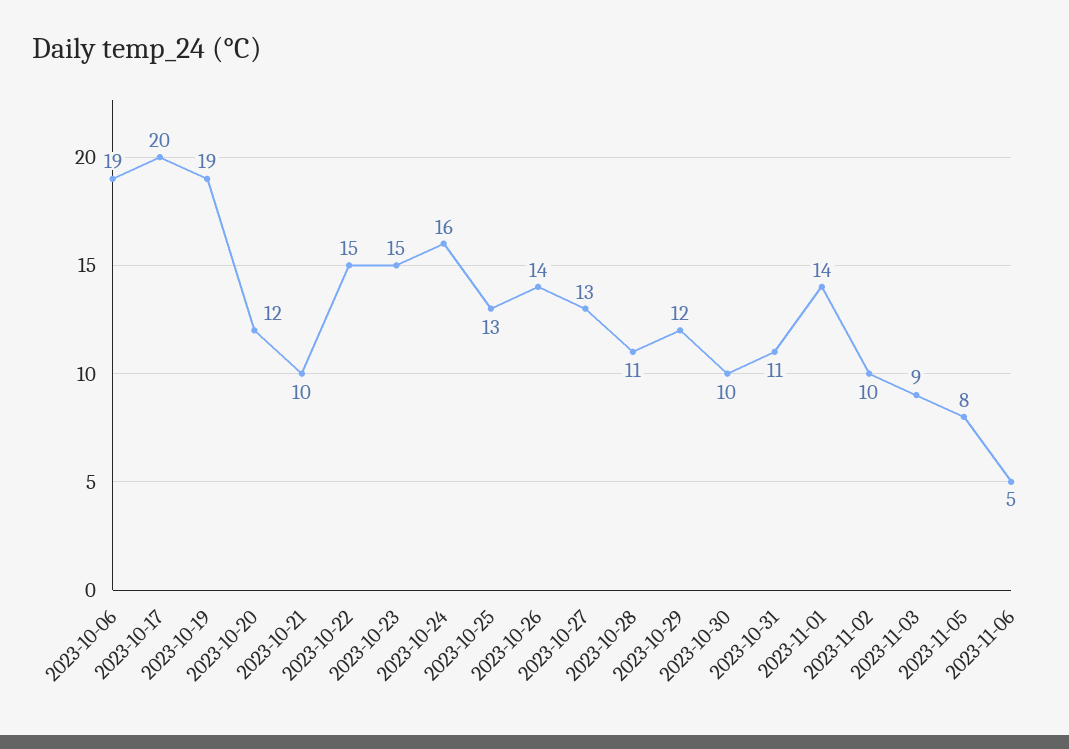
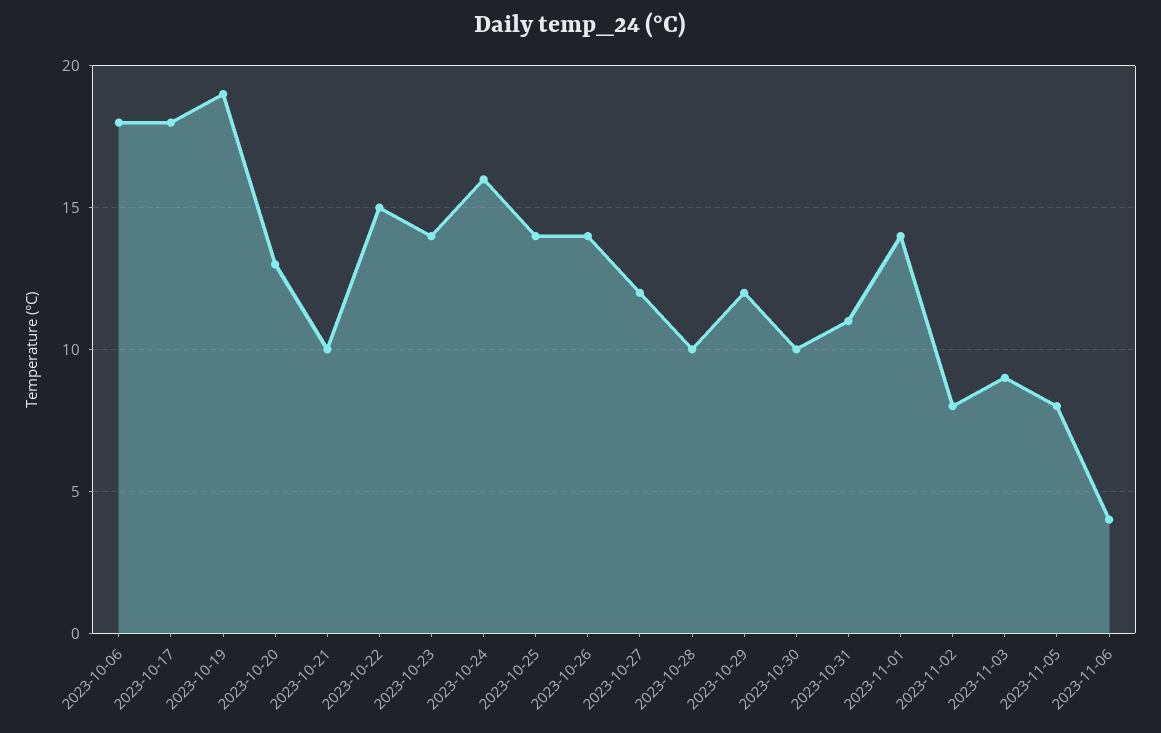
2023-10-06: 19 -> 18
2023-10-17: 20 -> 18
2023-10-20: 12 -> 13
2023-10-23: 15 -> 14
2023-10-25: 13 -> 14
2023-10-27: 13 -> 12
2023-10-28: 11 -> 10
2023-11-02: 10 -> 8
2023-11-06: 5 -> 4

